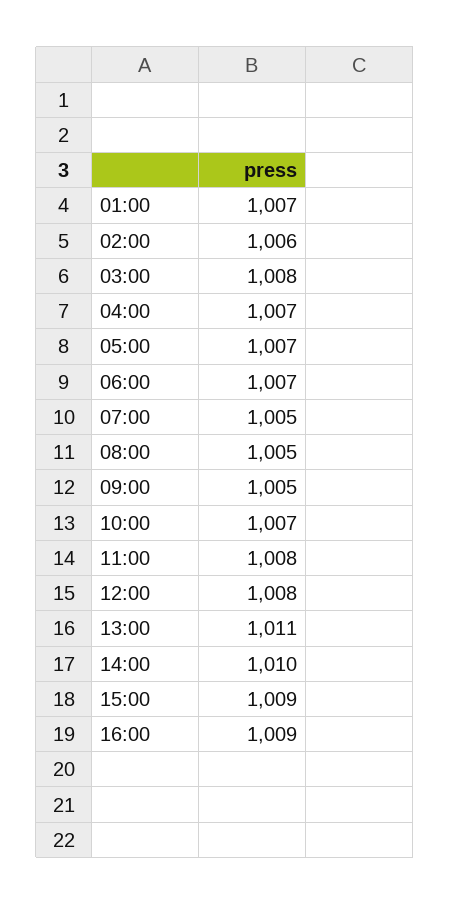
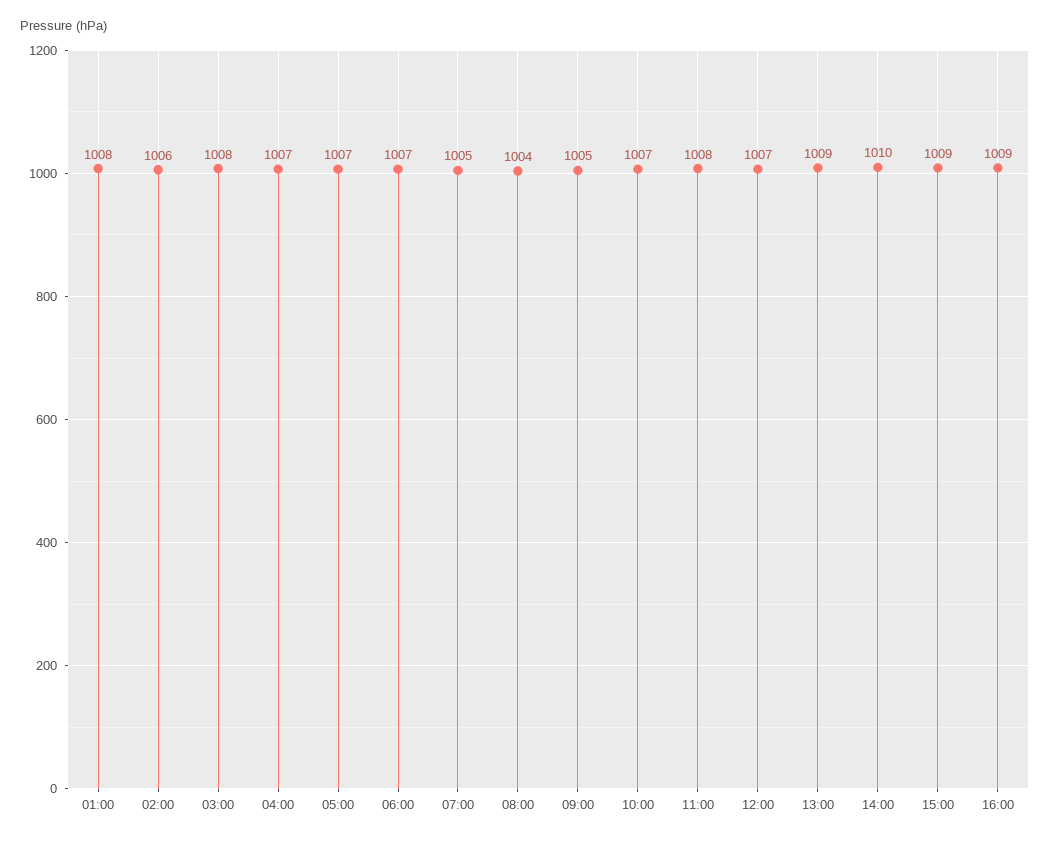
01:00: 1007 -> 1008
08:00: 1005 -> 1004
12:00: 1008 -> 1007
13:00: 1011 -> 1009

